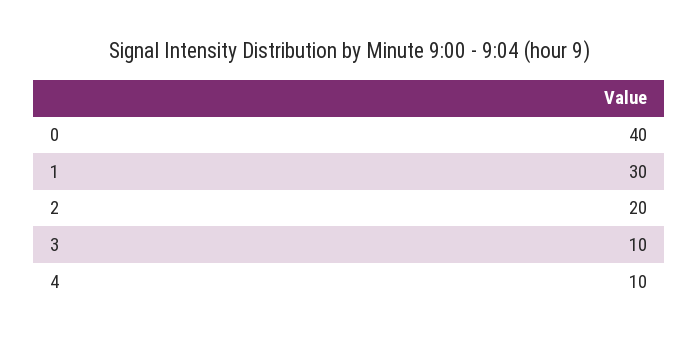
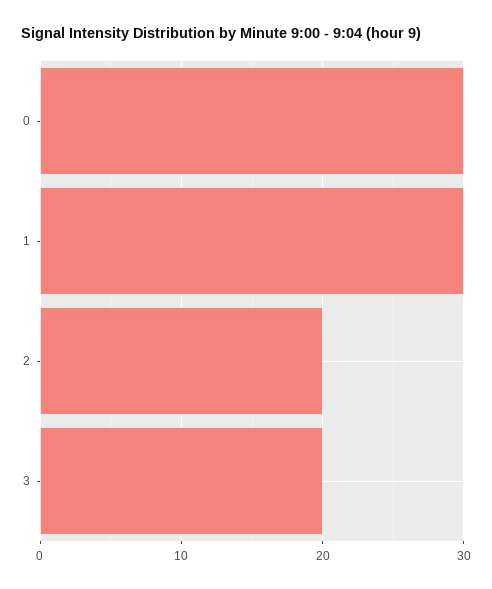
0: 40 -> 30
3: 10 -> 20
4: 10 -> none

